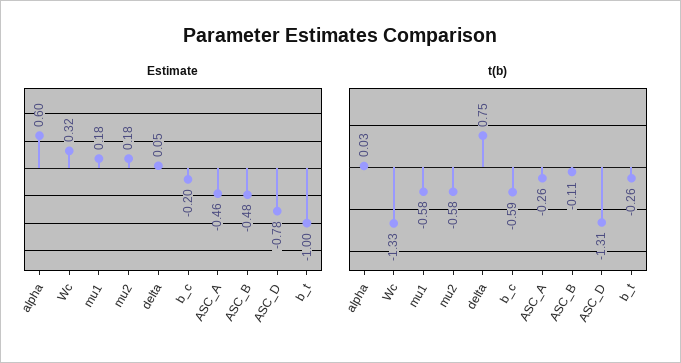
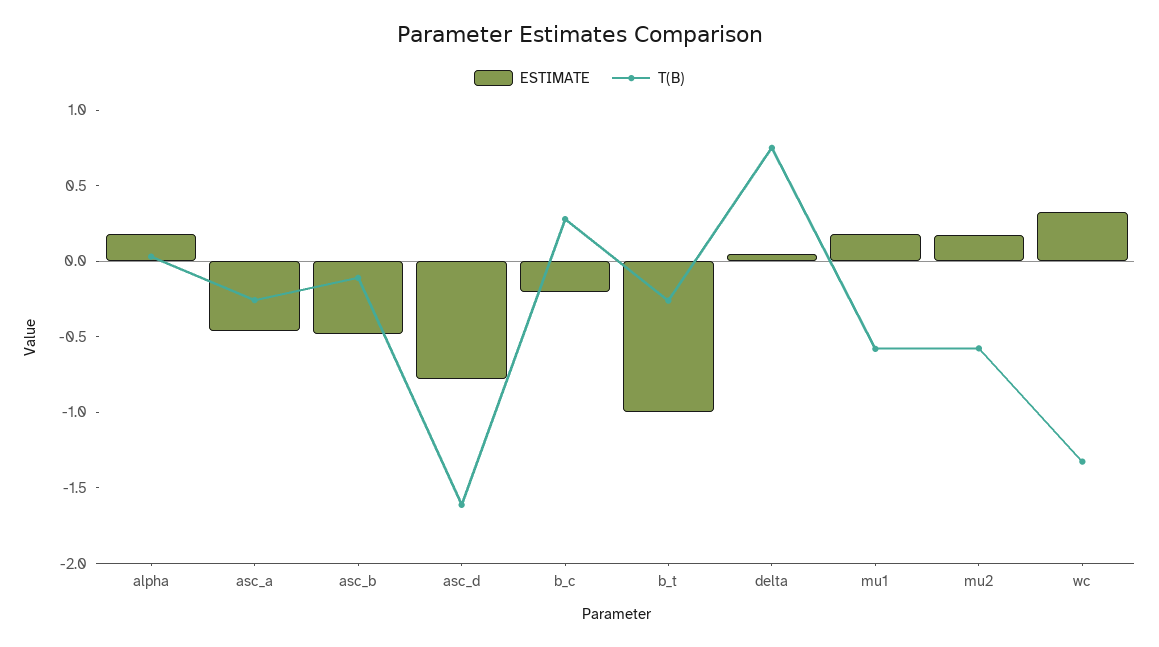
Estimate, alpha: 0.6 -> 0.2
t(b), b_c: -0.59 -> 0.3
t(b), ASC_D: -1.31 -> -1.6

